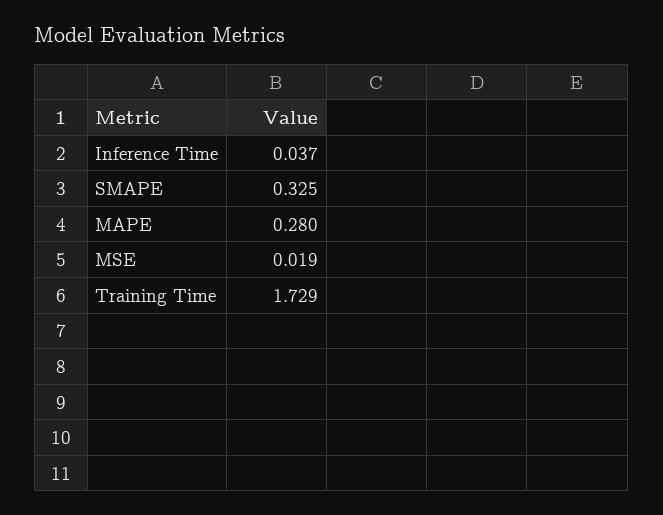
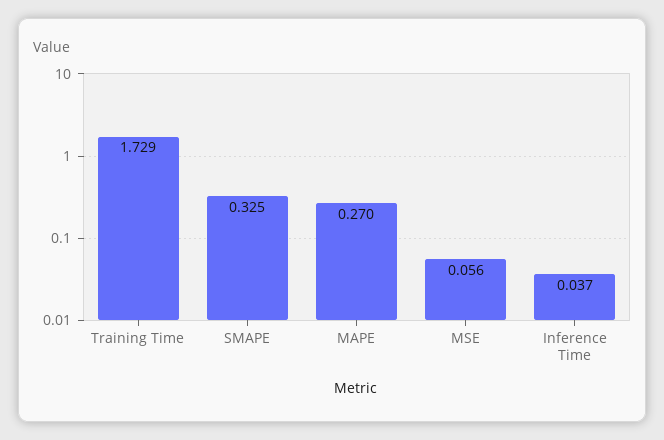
MAPE: 0.28 -> 0.27
MSE: 0.019 -> 0.056

